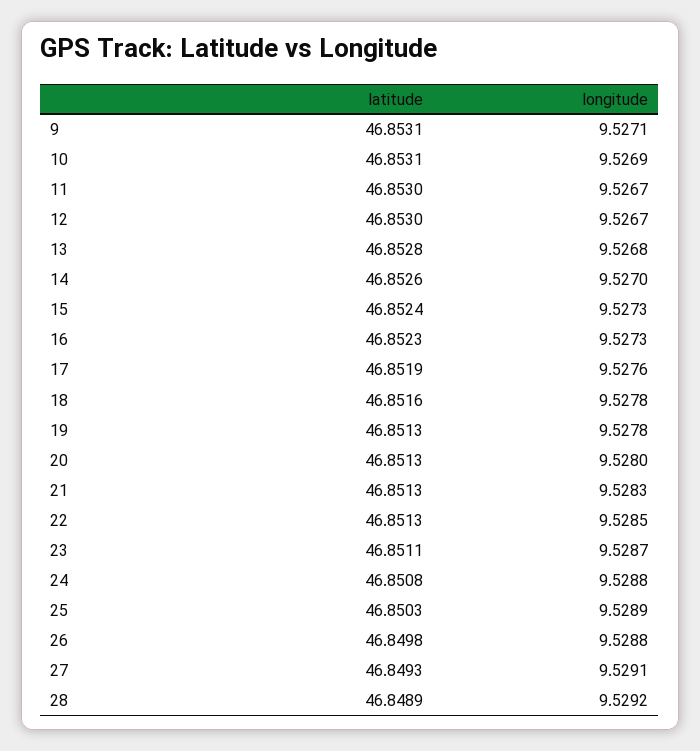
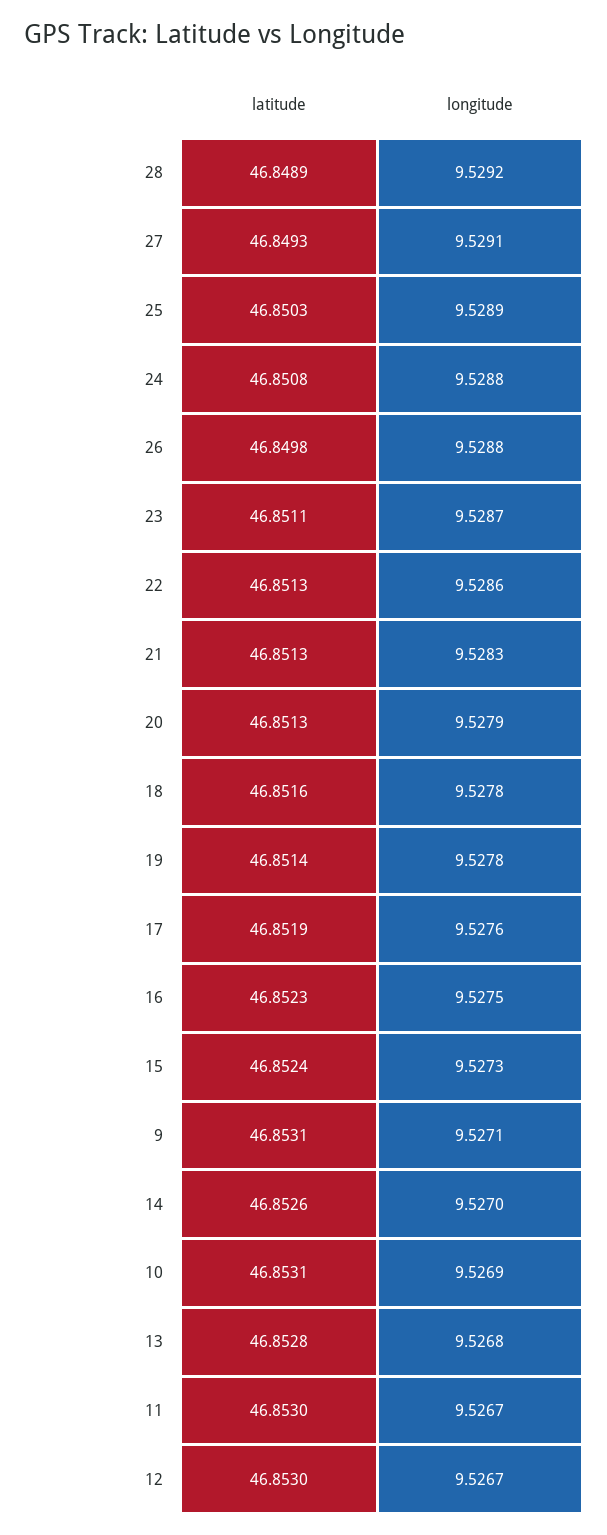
longitude, 16: 9.5273 -> 9.5275
latitude, 19: 46.8513 -> 46.8514
longitude, 20: 9.528 -> 9.5279
longitude, 22: 9.5285 -> 9.5286

